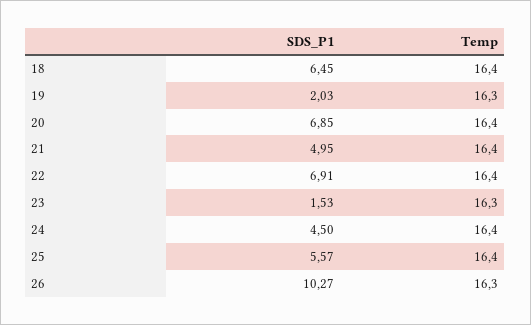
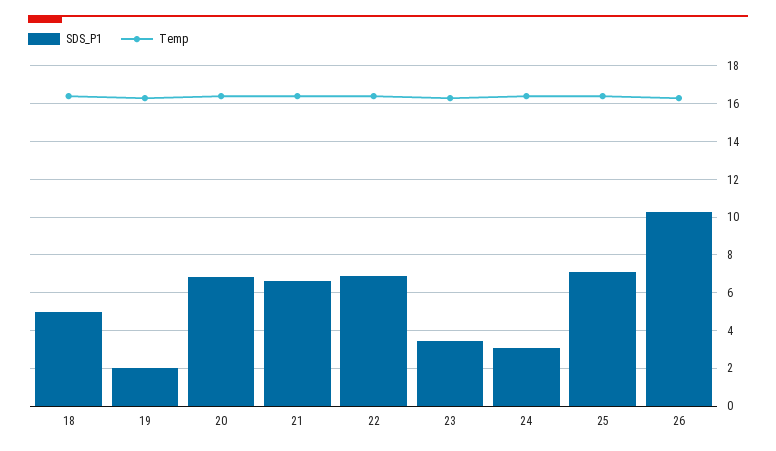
SDS_P1, 18: 6.45 -> 5
SDS_P1, 21: 4.95 -> 6.5
SDS_P1, 23: 1.53 -> 3.5
SDS_P1, 24: 4.5 -> 3
SDS_P1, 25: 5.57 -> 7

